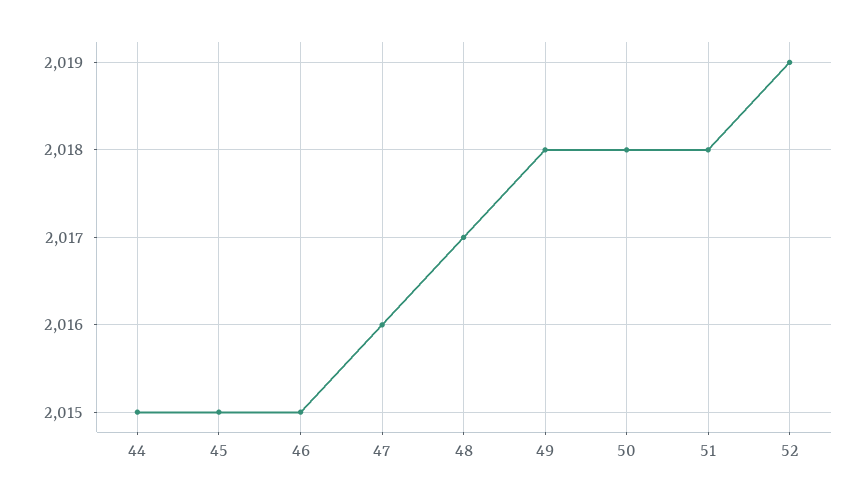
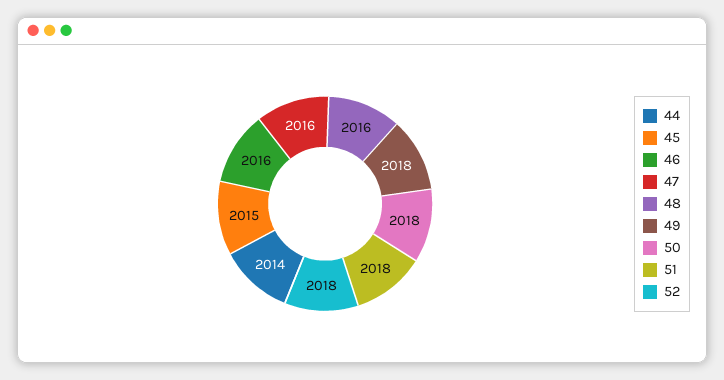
44: 2015 -> 2014
46: 2015 -> 2016
48: 2017 -> 2016
52: 2019 -> 2018

